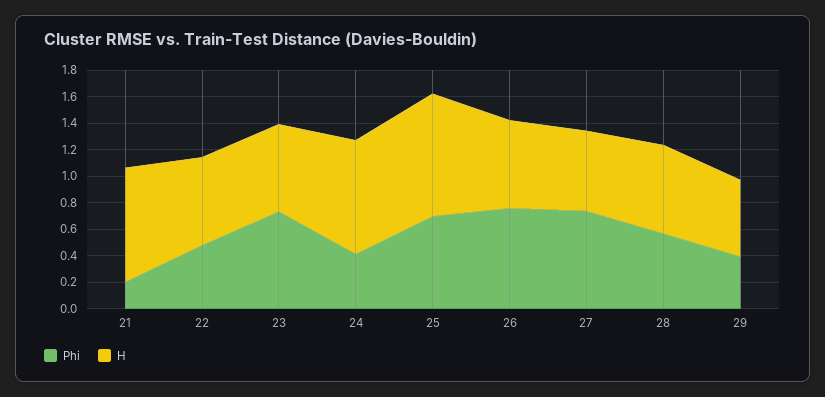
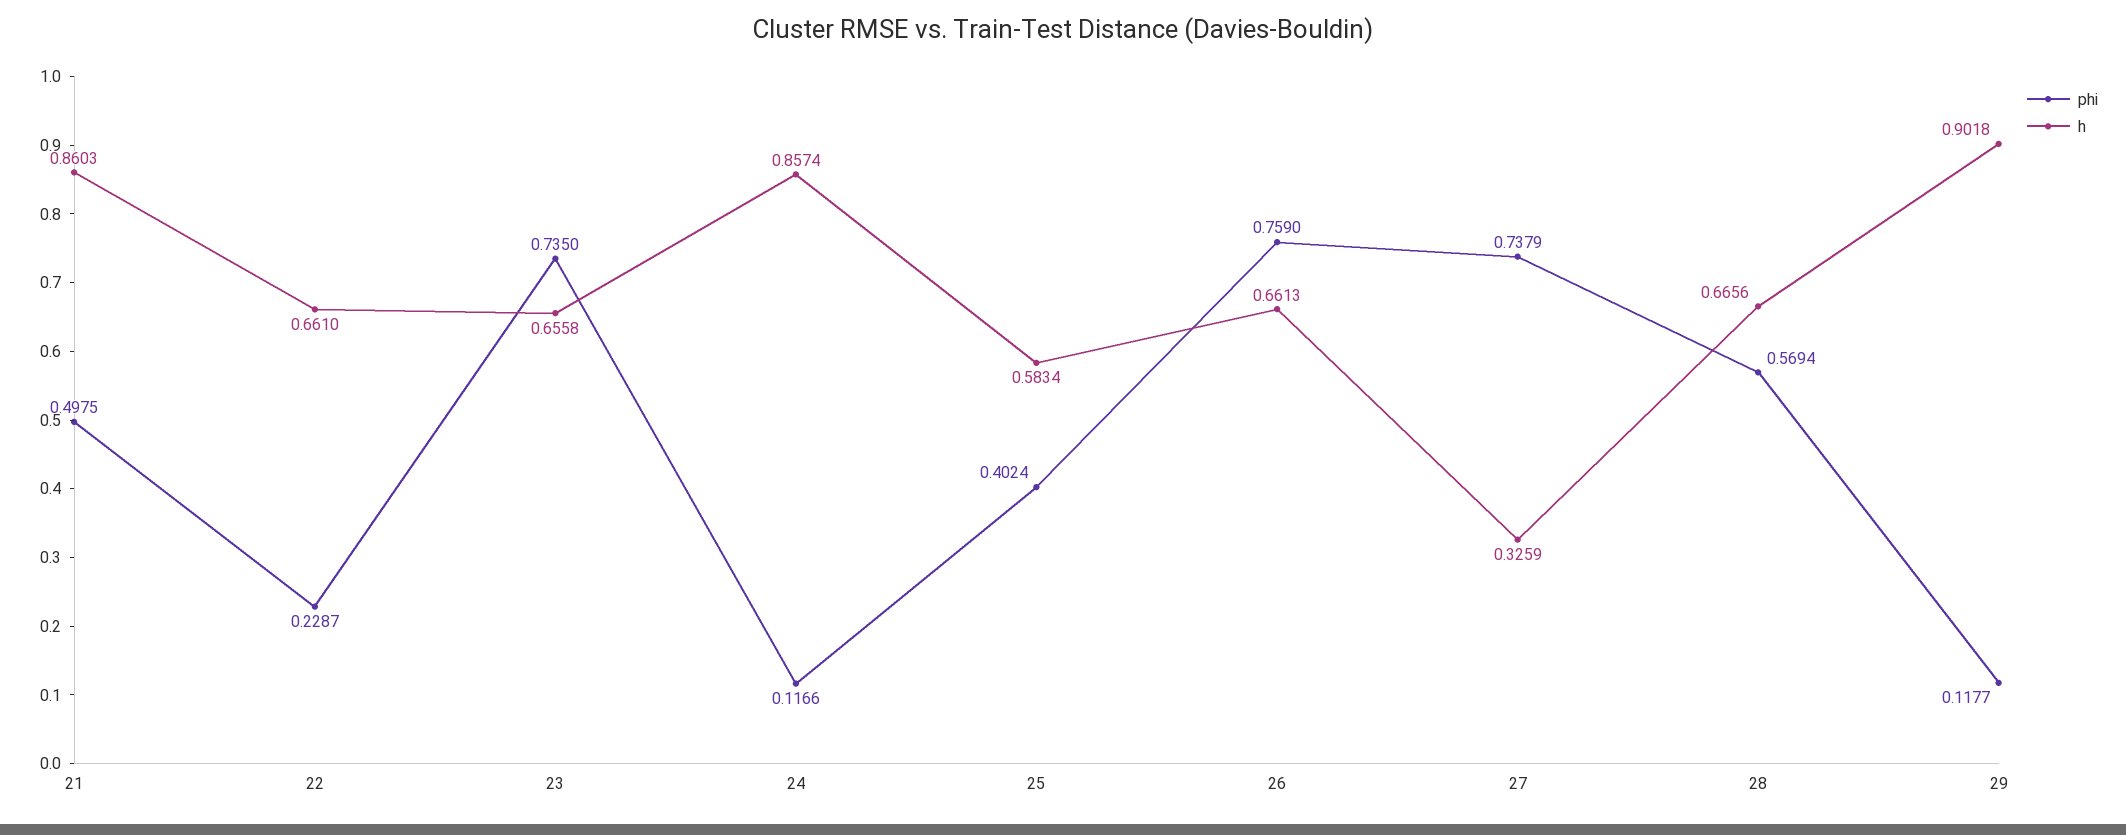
Phi, 21: 0.2 -> 0.4975
Phi, 22: 0.5 -> 0.2287
Phi, 24: 0.4 -> 0.1166
Phi, 25: 0.7 -> 0.4024
H, 25: 0.9 -> 0.5834
H, 27: 0.6 -> 0.3259
Phi, 29: 0.4 -> 0.1177
H, 29: 0.6 -> 0.9018

